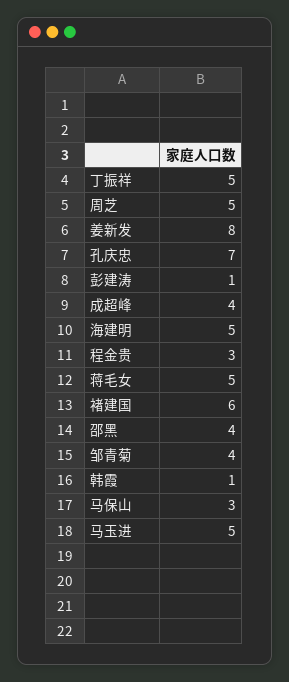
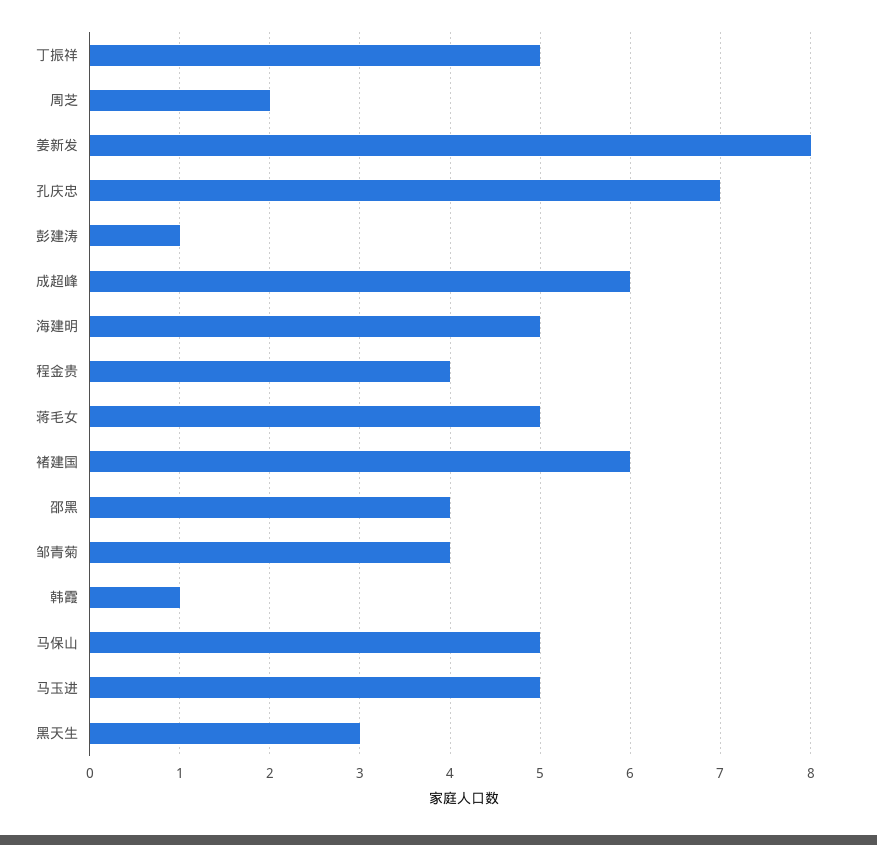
周芝: 5 -> 2
成超峰: 4 -> 6
程金贵: 3 -> 4
马保山: 3 -> 5
黑天生: none -> 3

